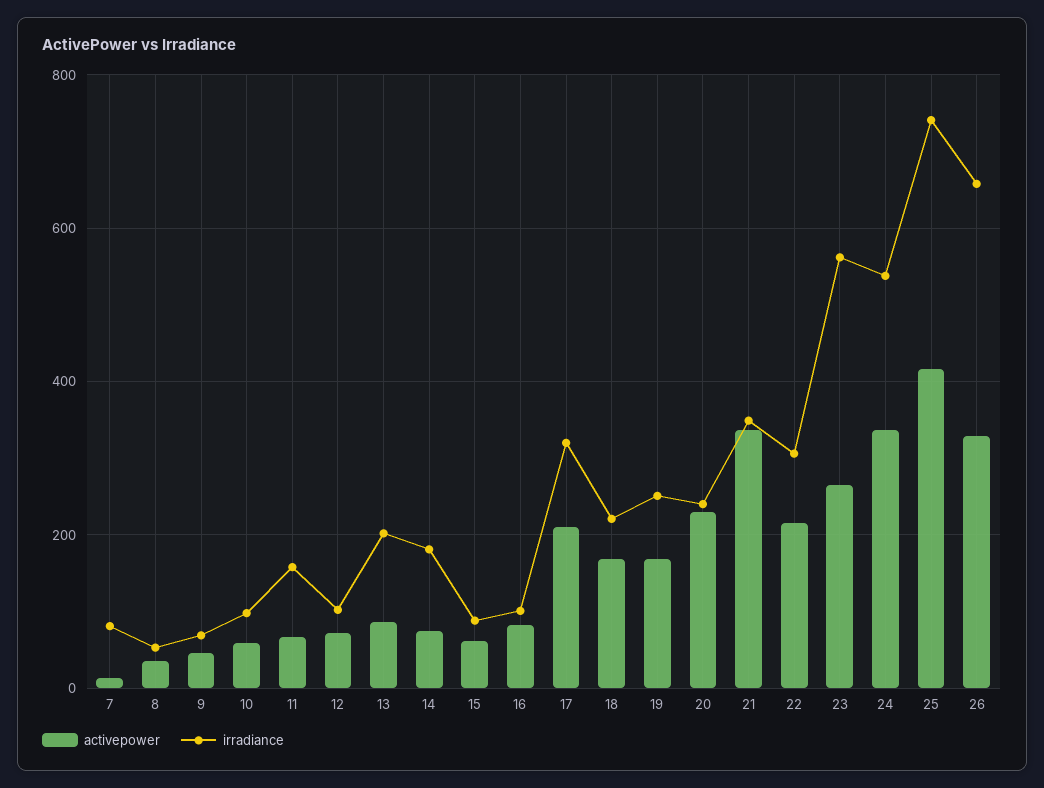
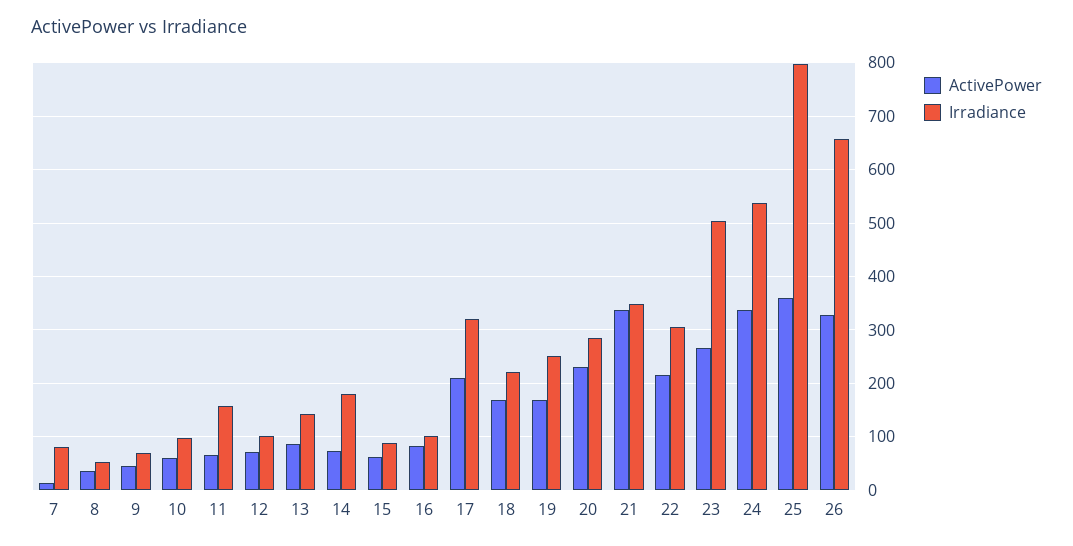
irradiance, 13: 200 -> 140
irradiance, 20: 240 -> 280
irradiance, 23: 560 -> 500
activepower, 25: 420 -> 360
irradiance, 25: 740 -> 800

